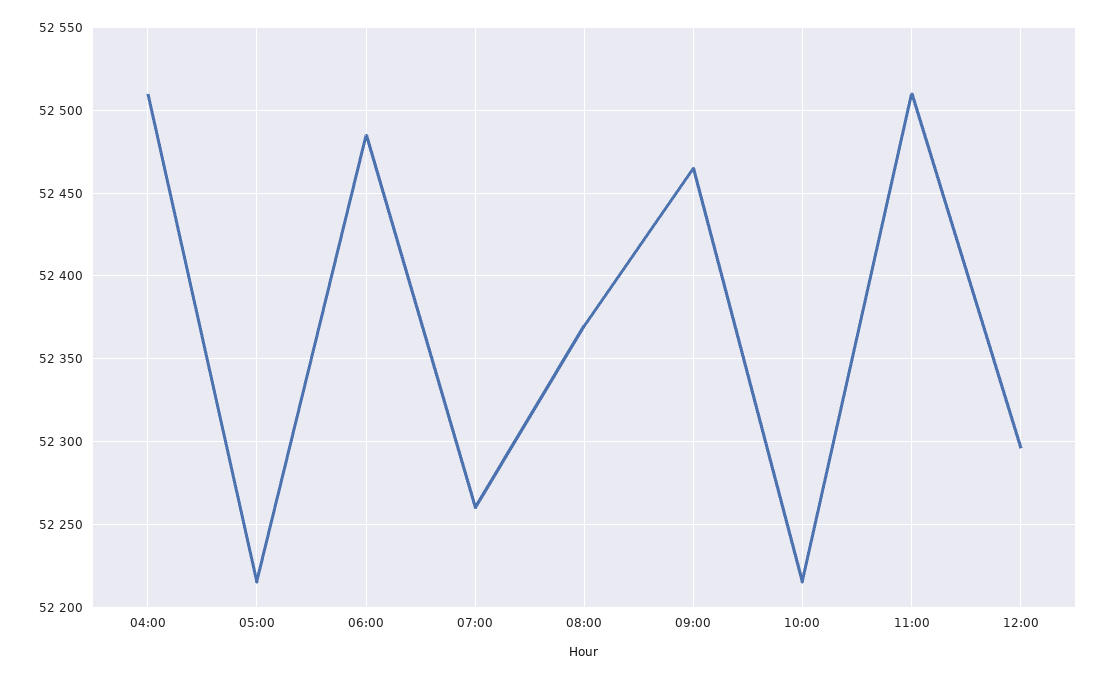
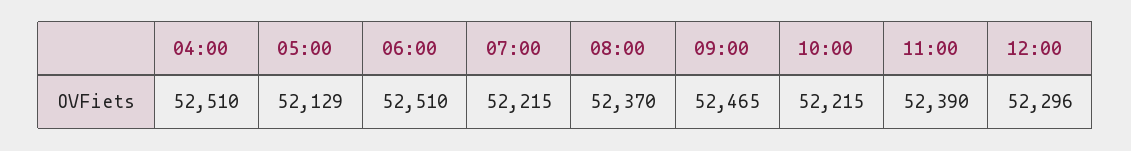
05:00: 52215 -> 52129
06:00: 52485 -> 52510
07:00: 52260 -> 52215
11:00: 52510 -> 52390

